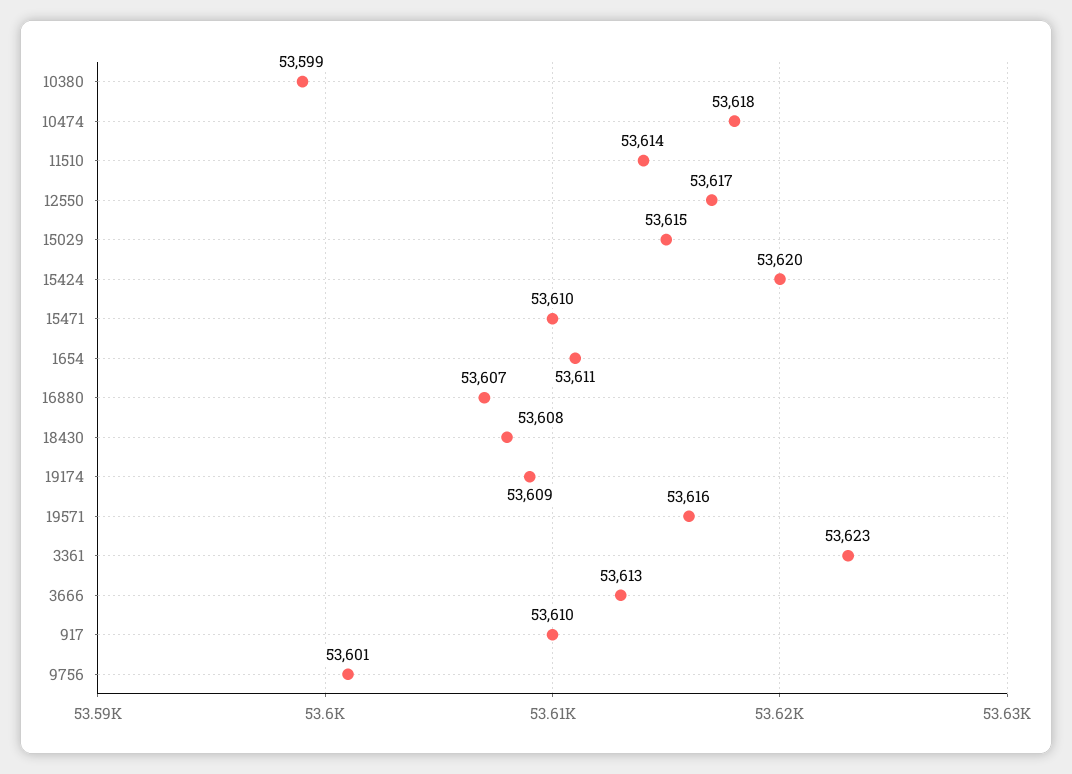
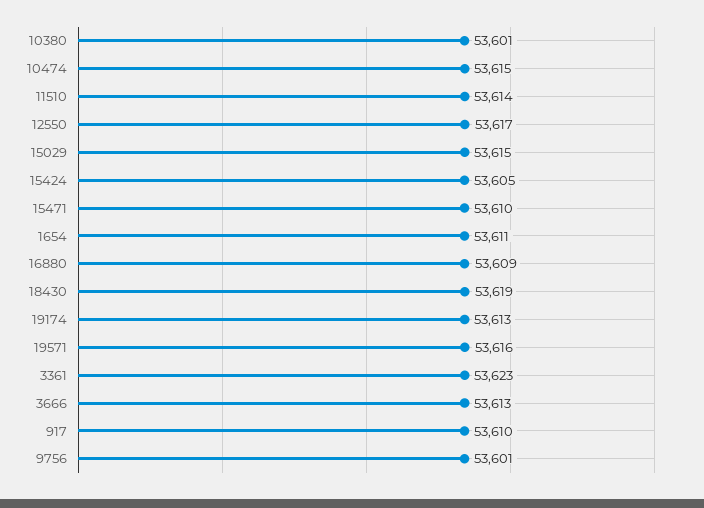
10380: 53599 -> 53601
10474: 53618 -> 53615
15424: 53620 -> 53605
16880: 53607 -> 53609
18430: 53608 -> 53619
19174: 53609 -> 53613

